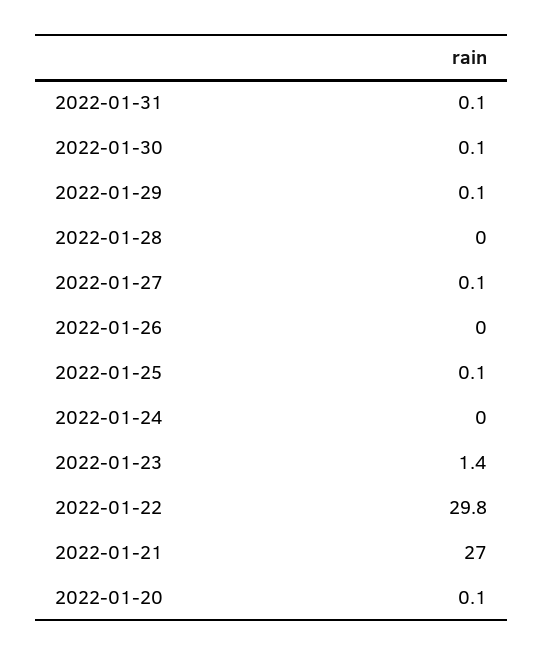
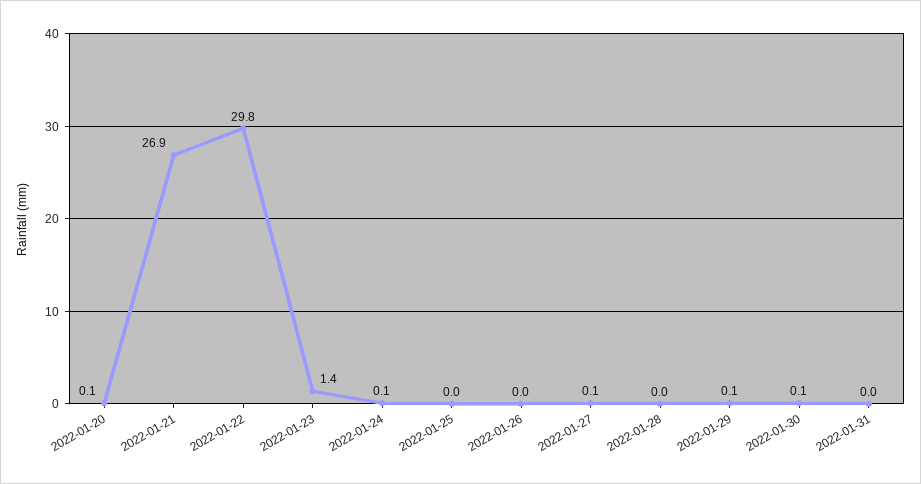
2022-01-31: 0.1 -> 0
2022-01-25: 0.1 -> 0
2022-01-24: 0 -> 0.1
2022-01-21: 27 -> 26.9

